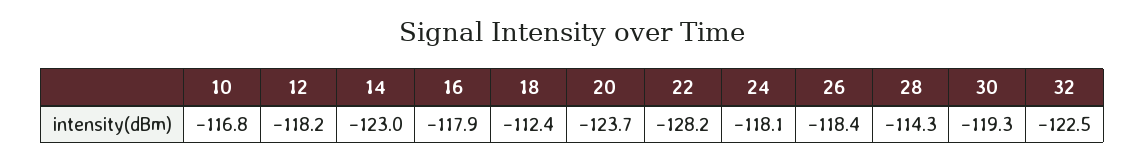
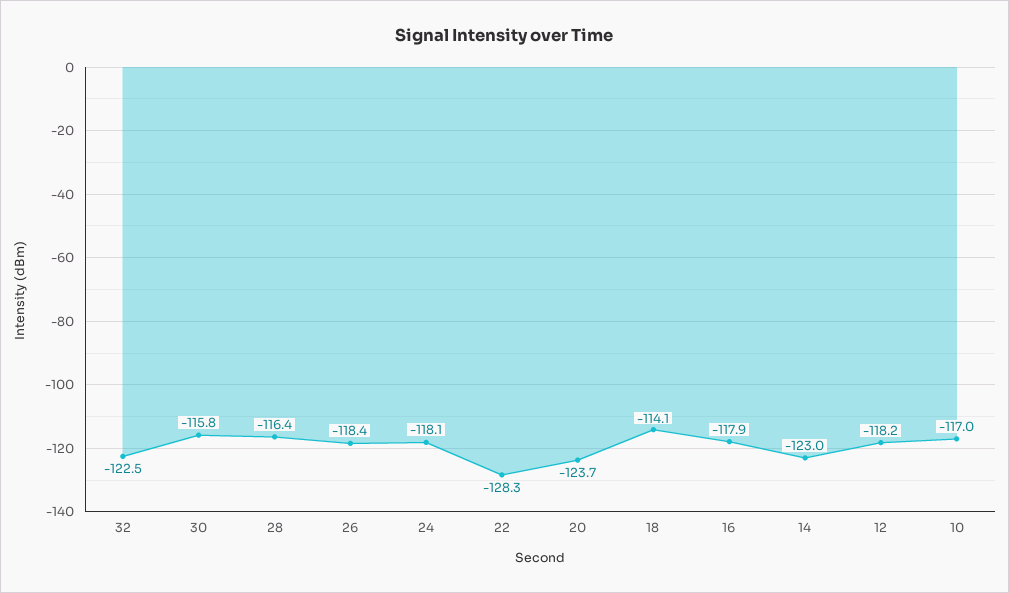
10: -116.8 -> -117
18: -112.4 -> -114.1
22: -128.2 -> -128.3
28: -114.3 -> -116.4
30: -119.3 -> -115.8

